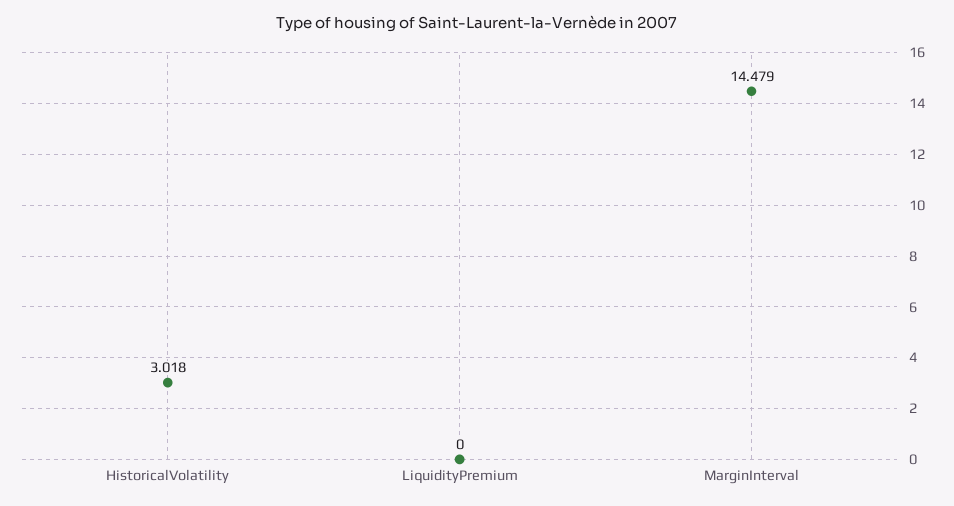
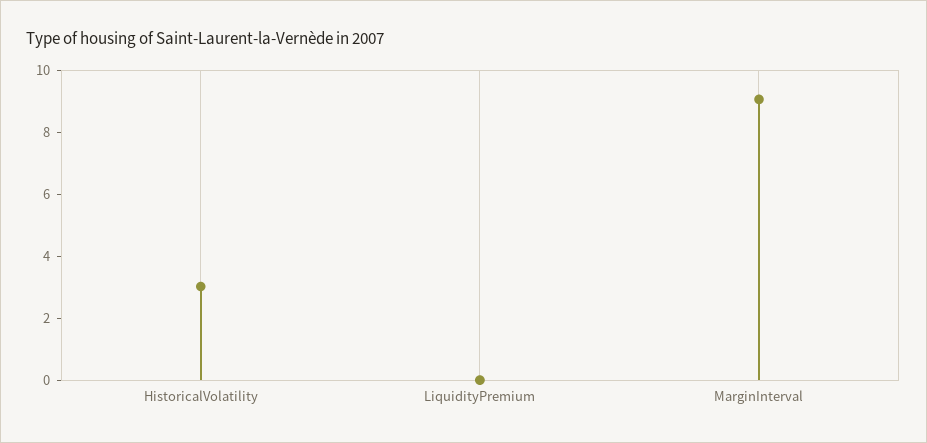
MarginInterval: 14.479 -> 9

